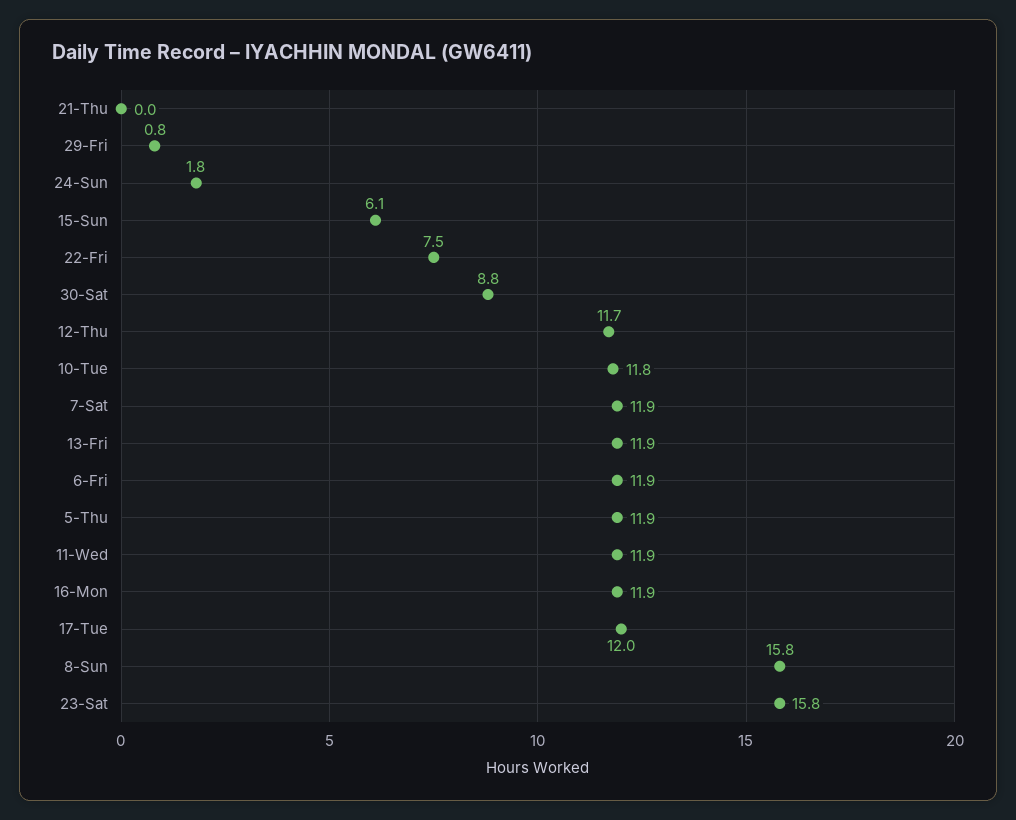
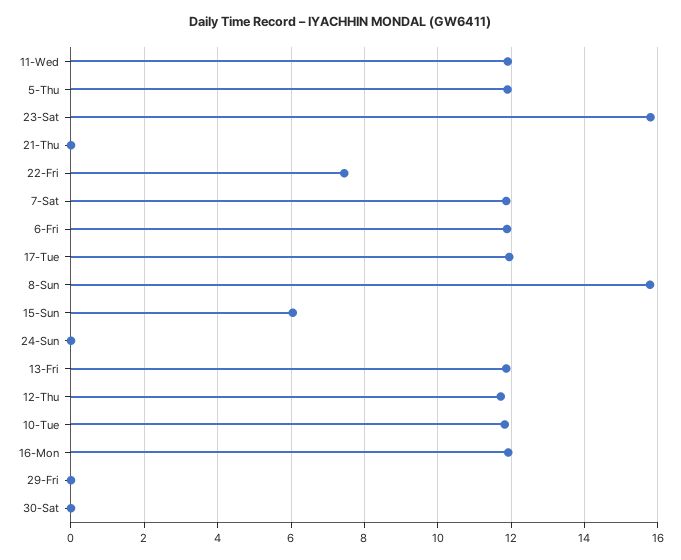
29-Fri: 0.8 -> 0
24-Sun: 1.8 -> 0
30-Sat: 8.8 -> 0

